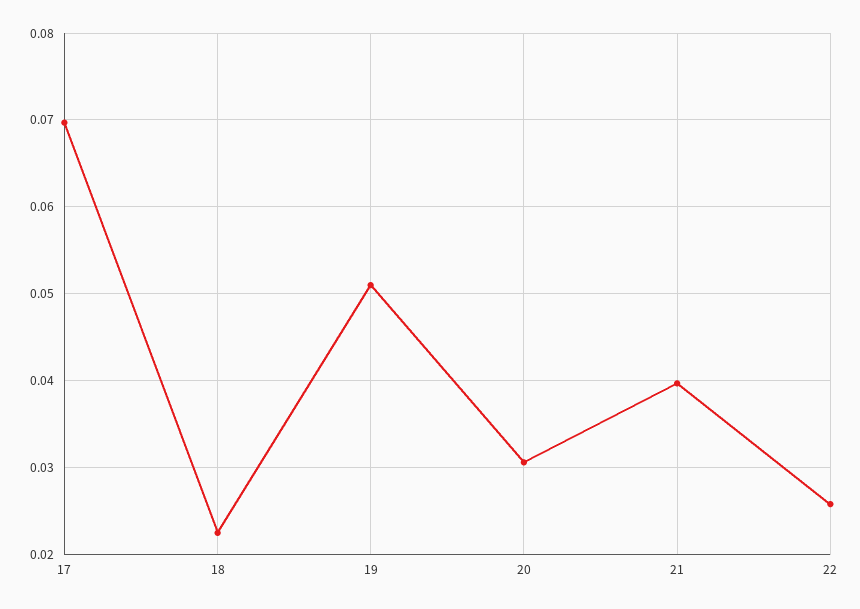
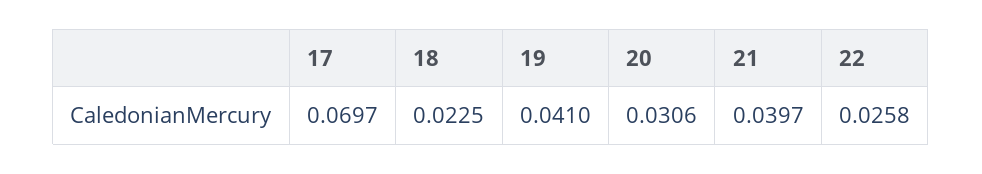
19: 0.051 -> 0.041

